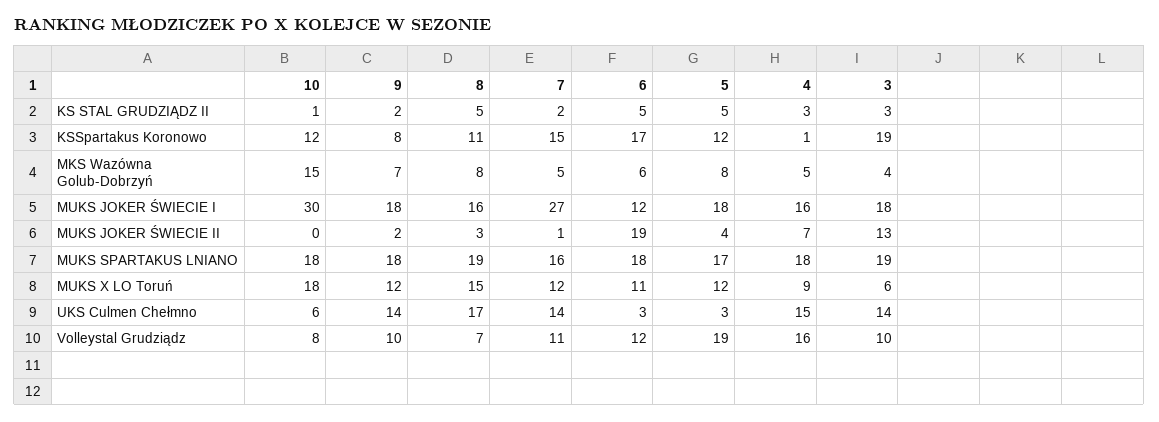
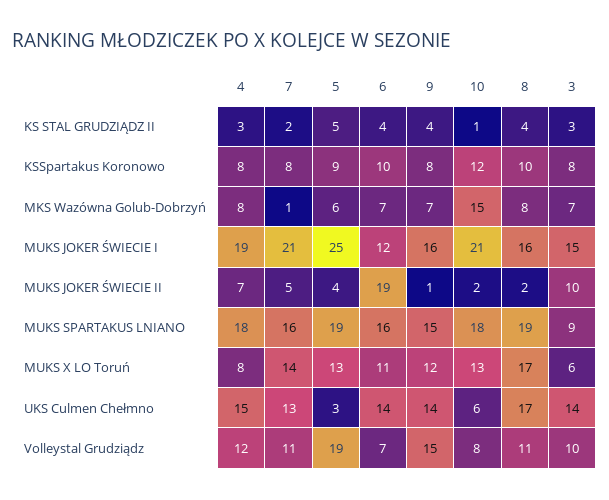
9, KS STAL GRUDZIĄDZ II: 2 -> 4
8, KS STAL GRUDZIĄDZ II: 5 -> 4
6, KS STAL GRUDZIĄDZ II: 5 -> 4
8, KSSpartakus Koronowo: 11 -> 10
7, KSSpartakus Koronowo: 15 -> 8
6, KSSpartakus Koronowo: 17 -> 10
5, KSSpartakus Koronowo: 12 -> 9
4, KSSpartakus Koronowo: 1 -> 8
3, KSSpartakus Koronowo: 19 -> 8
7, MKS Wazówna Golub-Dobrzyń: 5 -> 1
6, MKS Wazówna Golub-Dobrzyń: 6 -> 7
5, MKS Wazówna Golub-Dobrzyń: 8 -> 6
4, MKS Wazówna Golub-Dobrzyń: 5 -> 8
3, MKS Wazówna Golub-Dobrzyń: 4 -> 7
10, MUKS JOKER ŚWIECIE I: 30 -> 21
9, MUKS JOKER ŚWIECIE I: 18 -> 16
7, MUKS JOKER ŚWIECIE I: 27 -> 21
5, MUKS JOKER ŚWIECIE I: 18 -> 25
4, MUKS JOKER ŚWIECIE I: 16 -> 19
3, MUKS JOKER ŚWIECIE I: 18 -> 15
10, MUKS JOKER ŚWIECIE II: 0 -> 2
9, MUKS JOKER ŚWIECIE II: 2 -> 1
8, MUKS JOKER ŚWIECIE II: 3 -> 2
7, MUKS JOKER ŚWIECIE II: 1 -> 5
3, MUKS JOKER ŚWIECIE II: 13 -> 10
9, MUKS SPARTAKUS LNIANO: 18 -> 15
6, MUKS SPARTAKUS LNIANO: 18 -> 16
5, MUKS SPARTAKUS LNIANO: 17 -> 19
3, MUKS SPARTAKUS LNIANO: 19 -> 9
10, MUKS X LO Toruń: 18 -> 13
8, MUKS X LO Toruń: 15 -> 17
7, MUKS X LO Toruń: 12 -> 14
5, MUKS X LO Toruń: 12 -> 13
4, MUKS X LO Toruń: 9 -> 8
7, UKS Culmen Chełmno: 14 -> 13
6, UKS Culmen Chełmno: 3 -> 14
9, Volleystal Grudziądz: 10 -> 15
8, Volleystal Grudziądz: 7 -> 11
6, Volleystal Grudziądz: 12 -> 7
4, Volleystal Grudziądz: 16 -> 12

